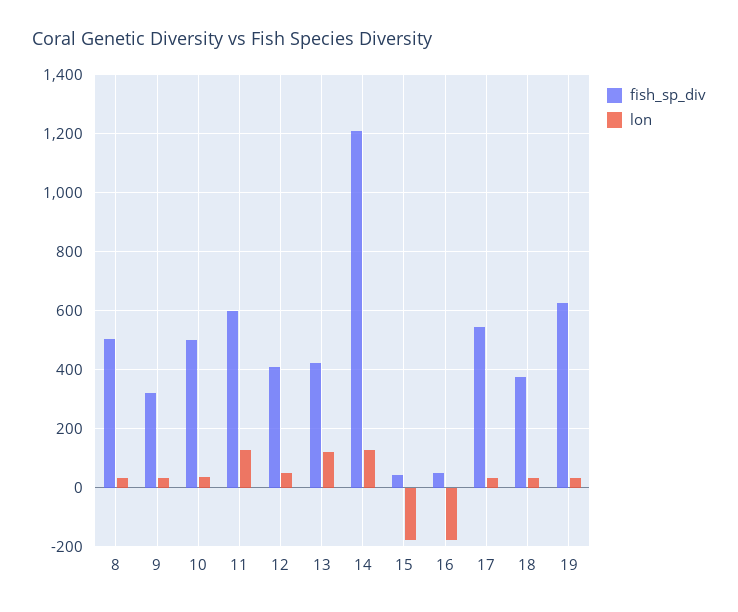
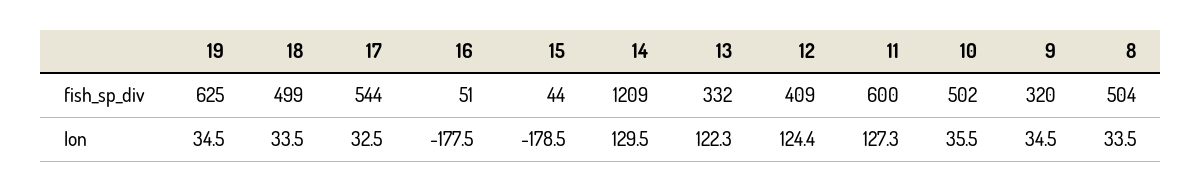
lon, 12: 50 -> 124.4
fish_sp_div, 13: 425 -> 332
fish_sp_div, 18: 375 -> 499

